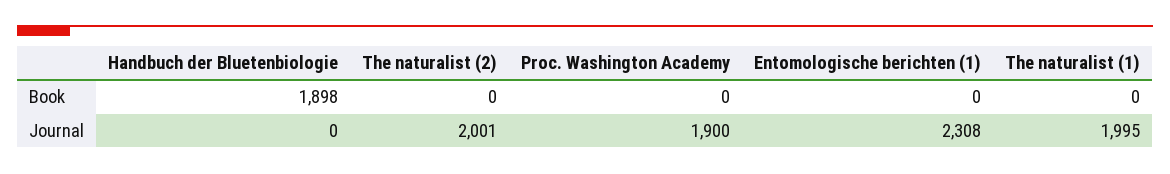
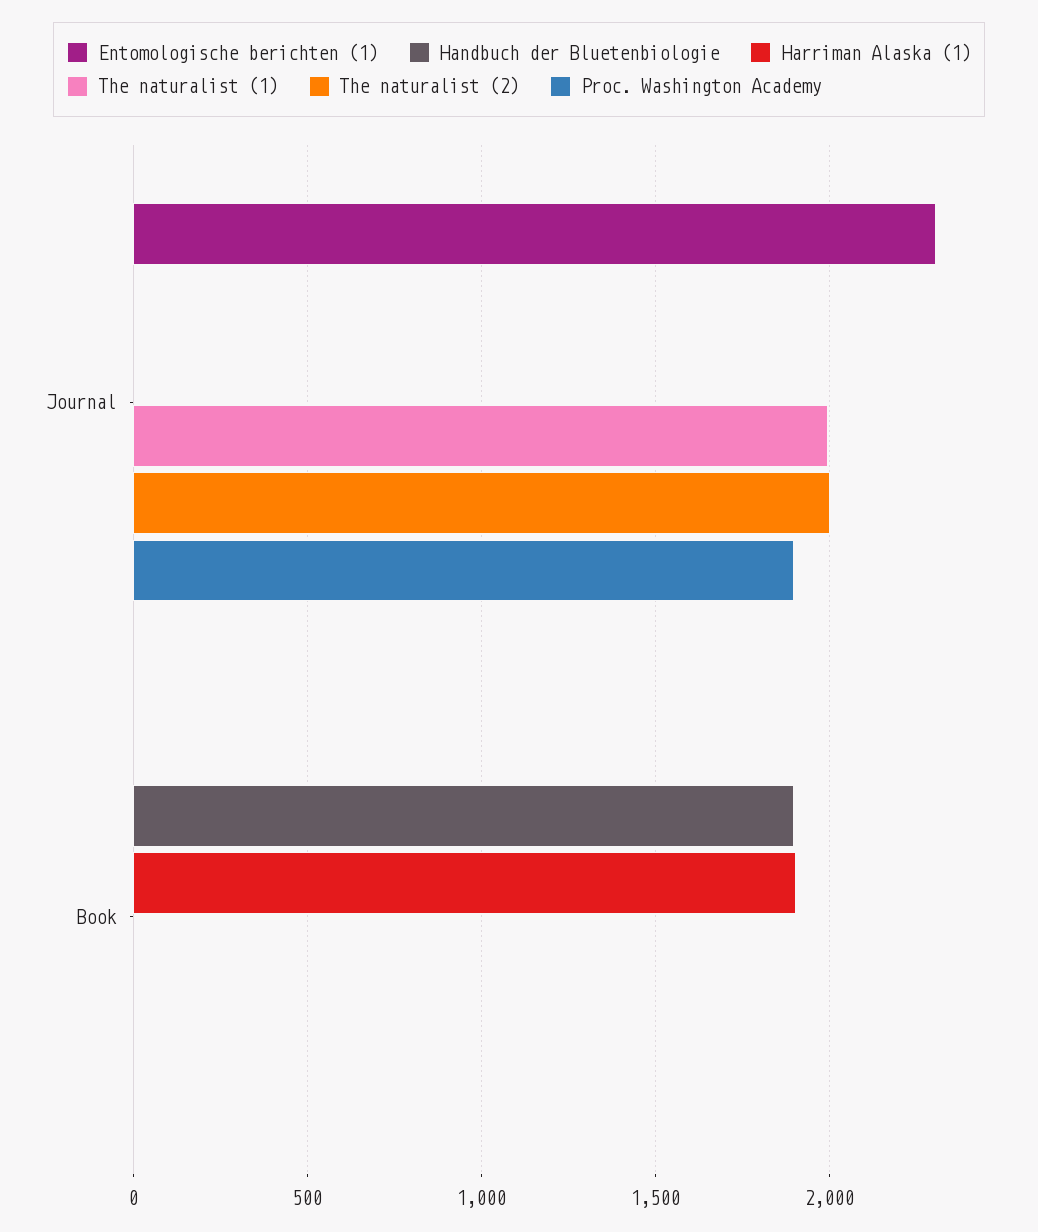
Harriman Alaska (1), Journal: none -> 0
Harriman Alaska (1), Book: none -> 1900

